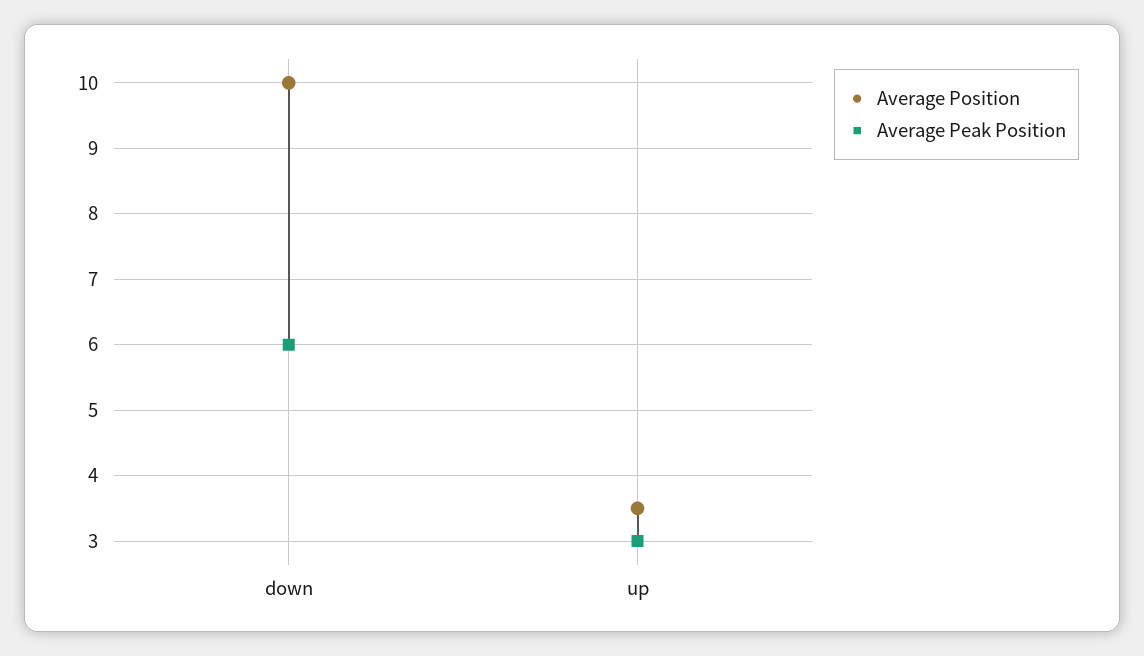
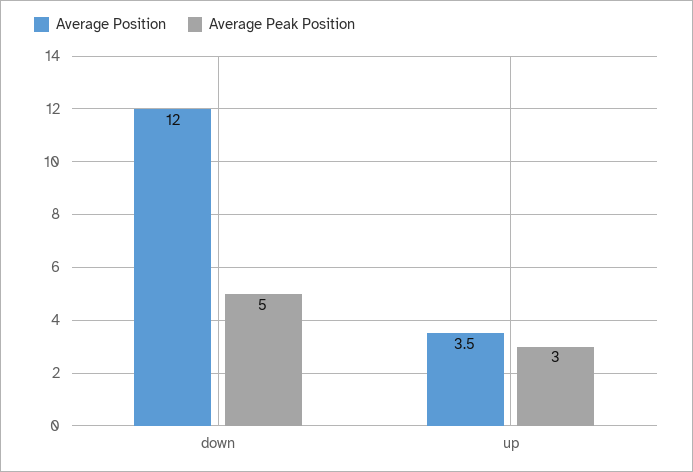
Average Position, down: 10 -> 12
Average Peak Position, down: 6 -> 5

